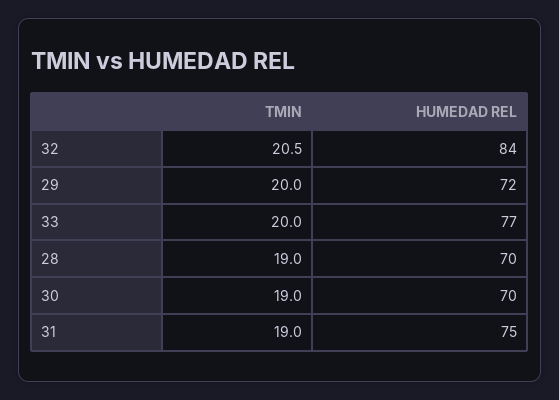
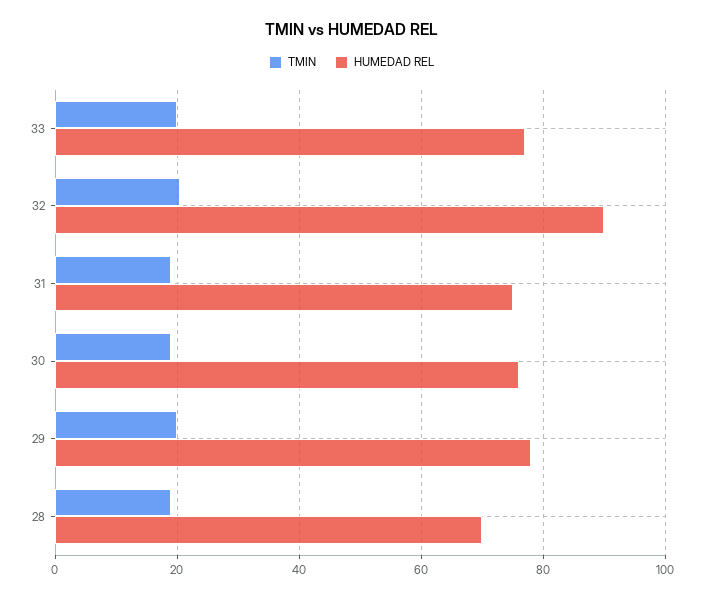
HUMEDAD REL, 32: 84 -> 90
HUMEDAD REL, 29: 72 -> 78
HUMEDAD REL, 30: 70 -> 76

